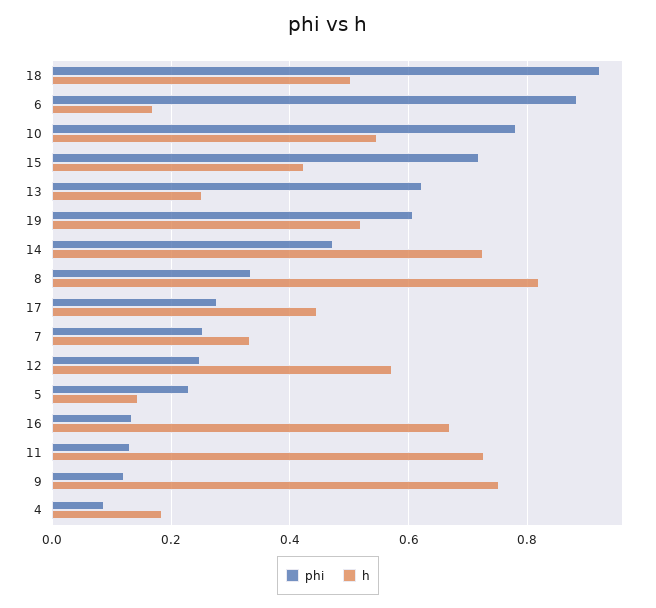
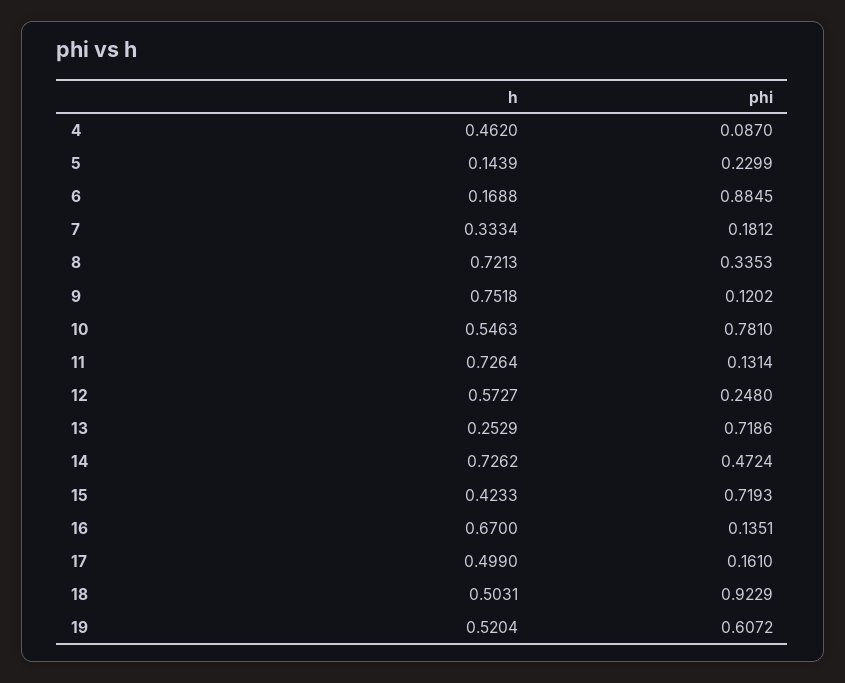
phi, 13: 0.62 -> 0.7186
h, 8: 0.82 -> 0.7213
phi, 17: 0.28 -> 0.161
h, 17: 0.44 -> 0.499
phi, 7: 0.26 -> 0.1812
h, 4: 0.18 -> 0.462

